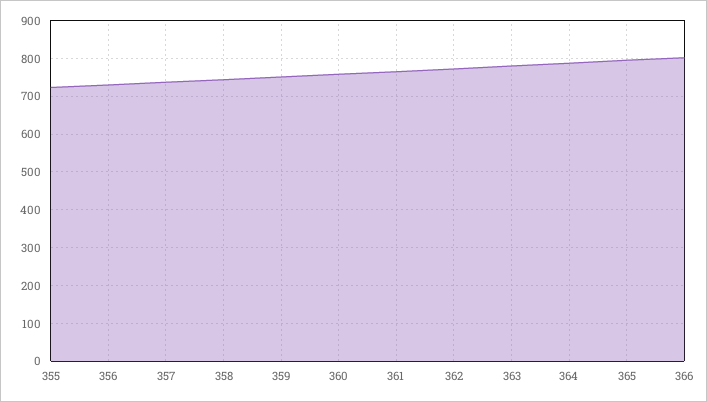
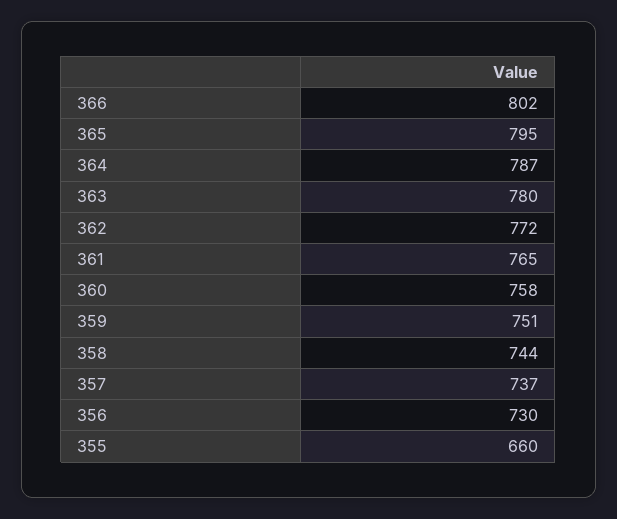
355: 720 -> 660

